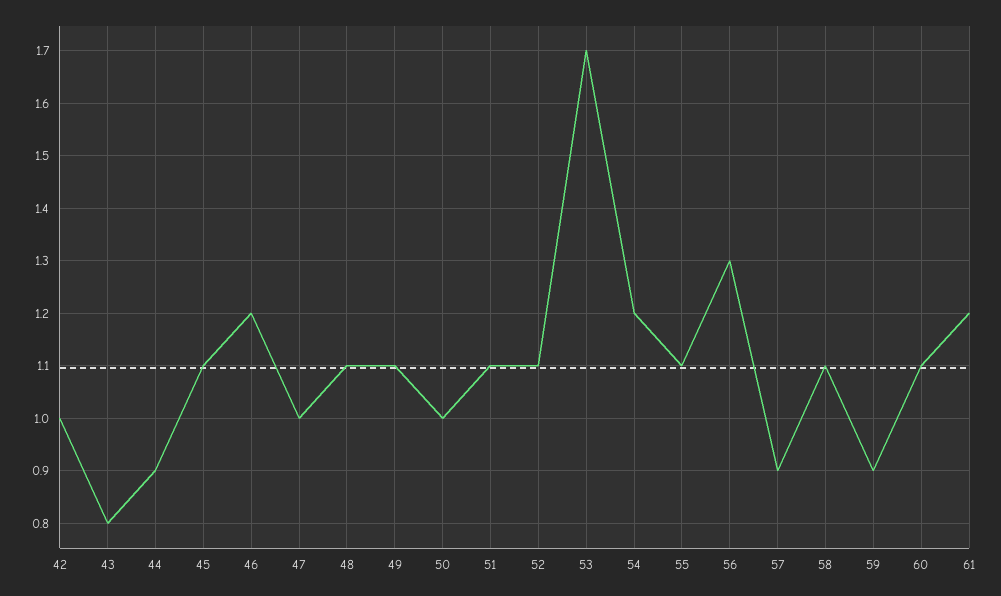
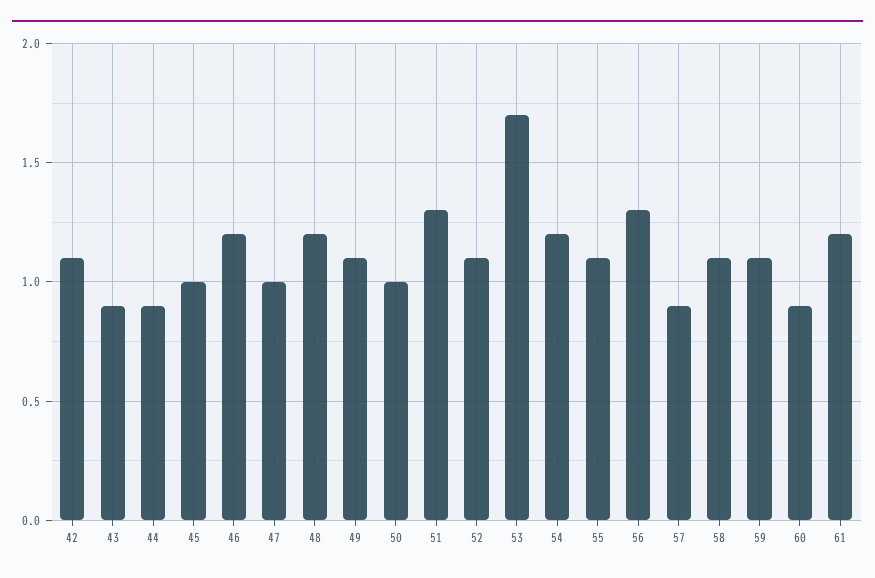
42: 1 -> 1.1
43: 0.8 -> 0.9
45: 1.1 -> 1
48: 1.1 -> 1.2
51: 1.1 -> 1.3
59: 0.9 -> 1.1
60: 1.1 -> 0.9

